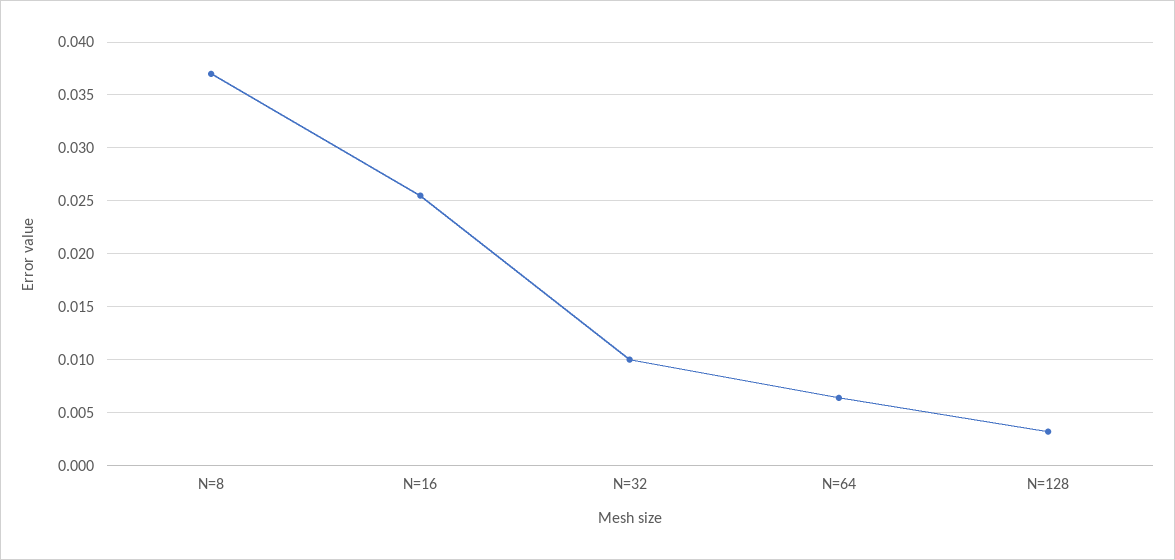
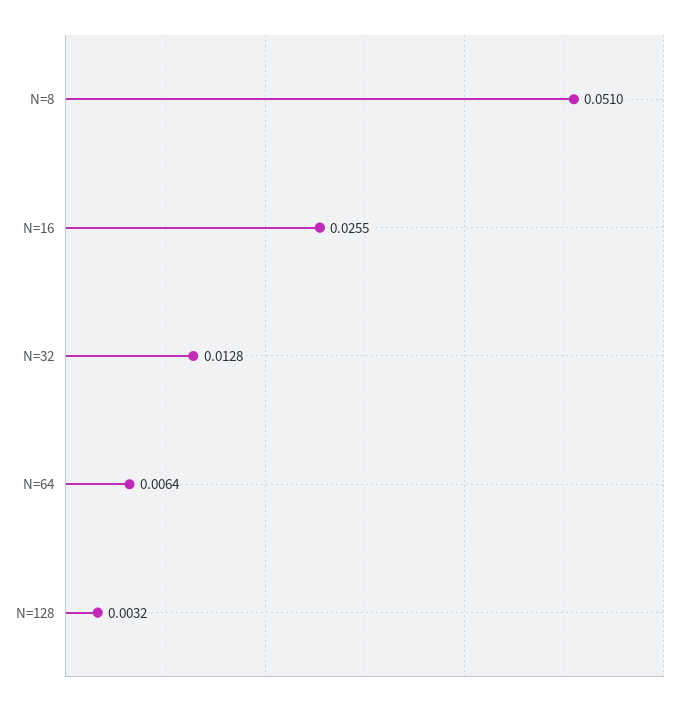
N=8: 0.037 -> 0.051
N=32: 0.01 -> 0.0128

